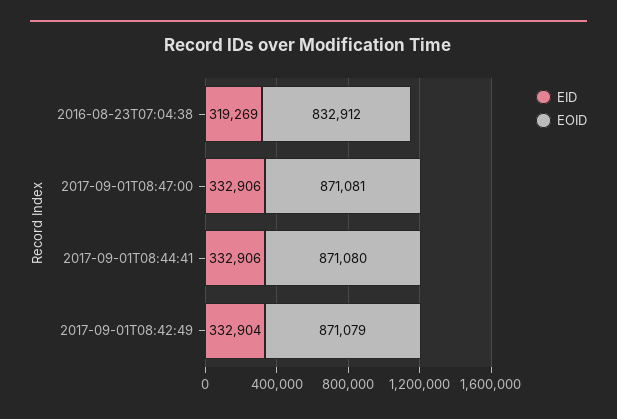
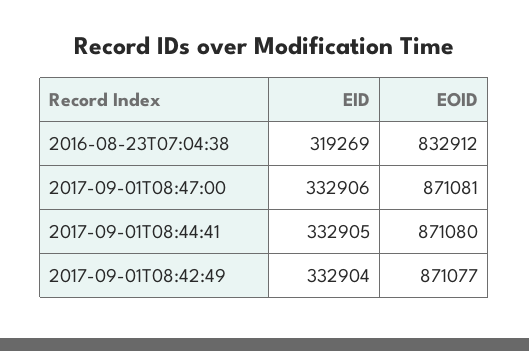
EID, 2017-09-01T08:44:41: 332906 -> 332905
EOID, 2017-09-01T08:42:49: 871079 -> 871077

